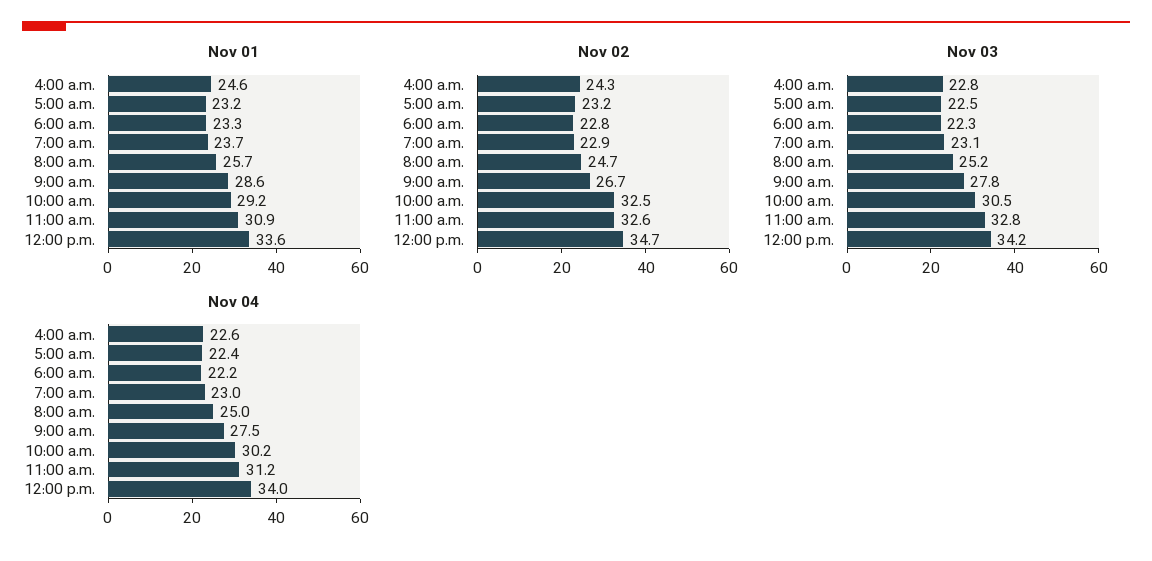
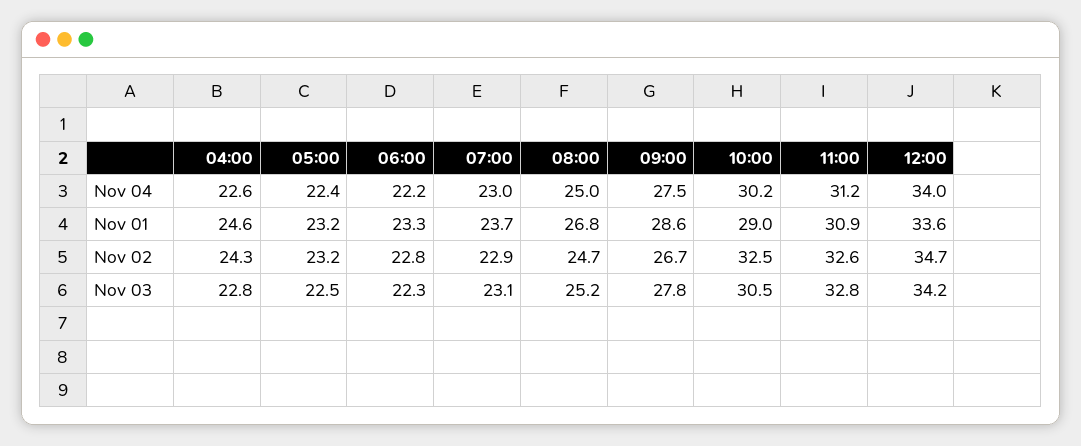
Nov 01, 8:00 a.m.: 25.7 -> 26.8
Nov 01, 10:00 a.m.: 29.2 -> 29

